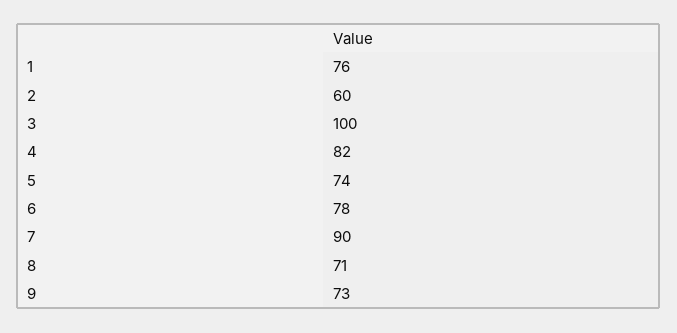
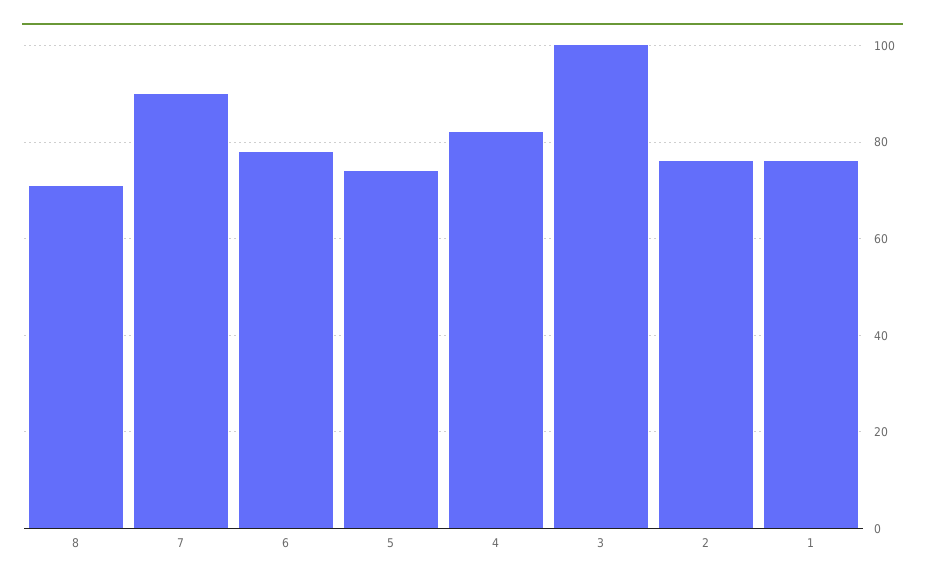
2: 60 -> 75
9: 73 -> none

